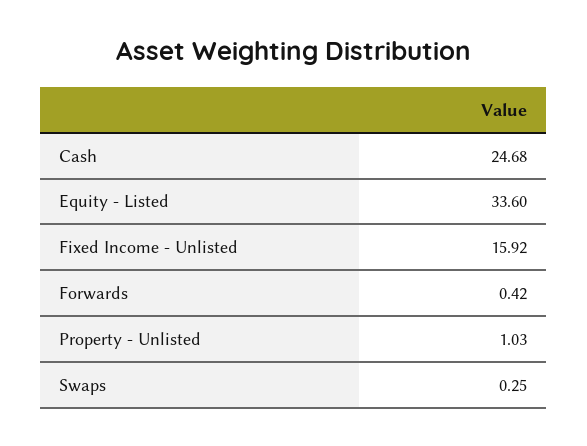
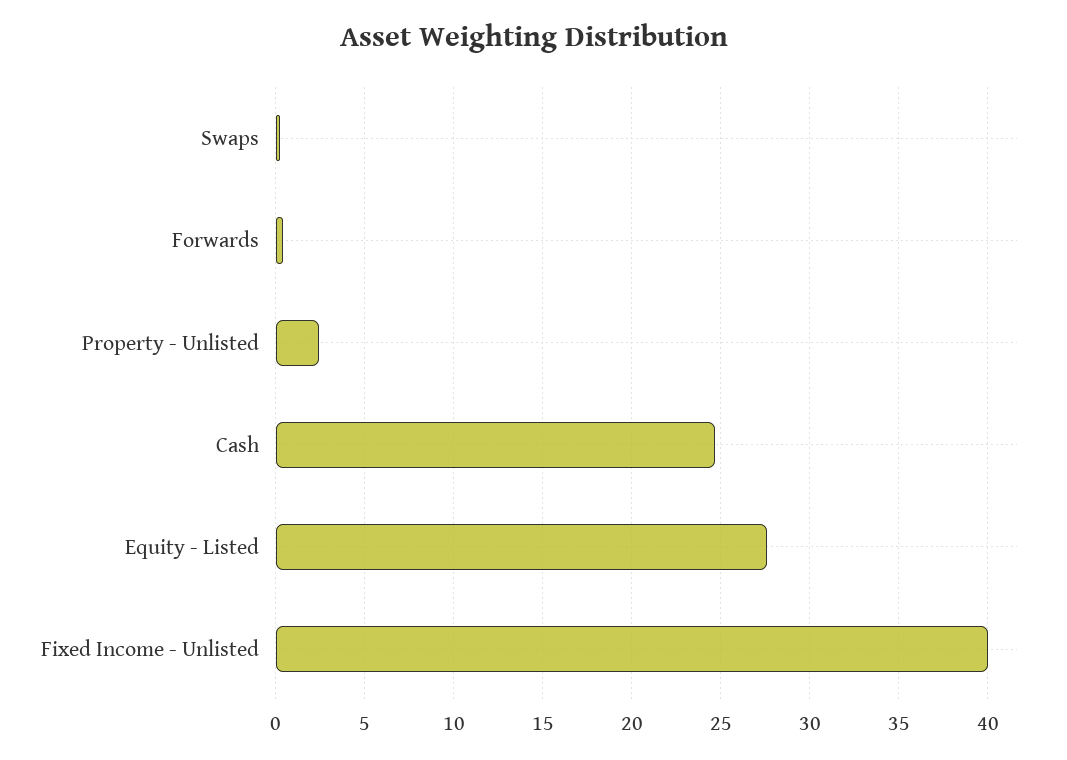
Equity - Listed: 33.6 -> 27.5
Fixed Income - Unlisted: 15.92 -> 40
Property - Unlisted: 1.03 -> 2.5

